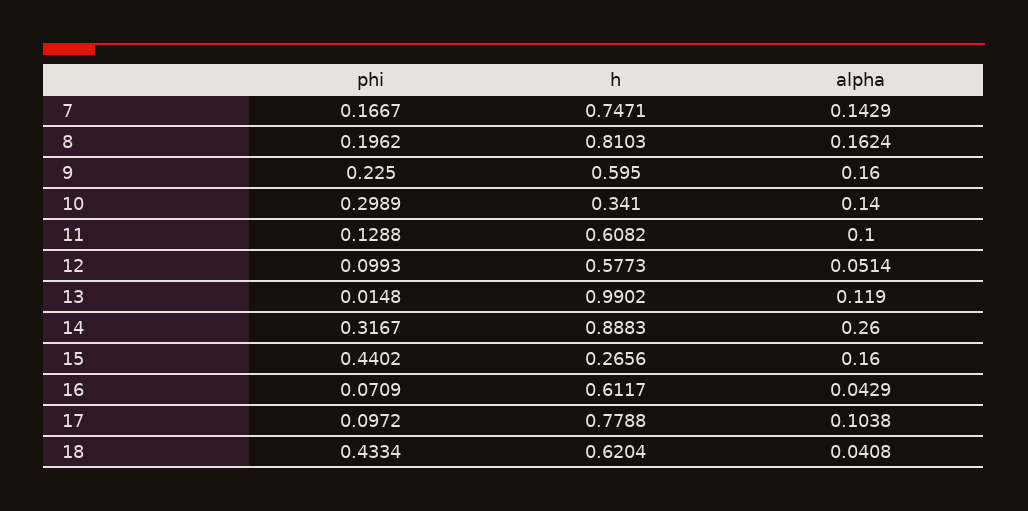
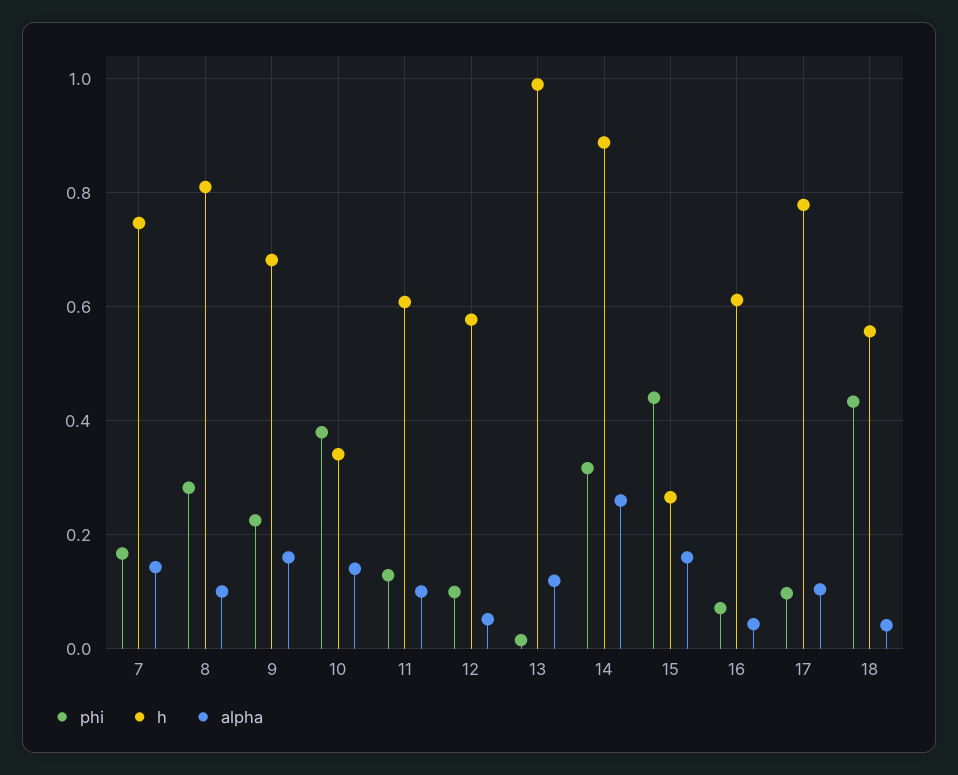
phi, 8: 0.1962 -> 0.28
alpha, 8: 0.1624 -> 0.1
h, 9: 0.595 -> 0.68
phi, 10: 0.2989 -> 0.38
h, 18: 0.6204 -> 0.56

